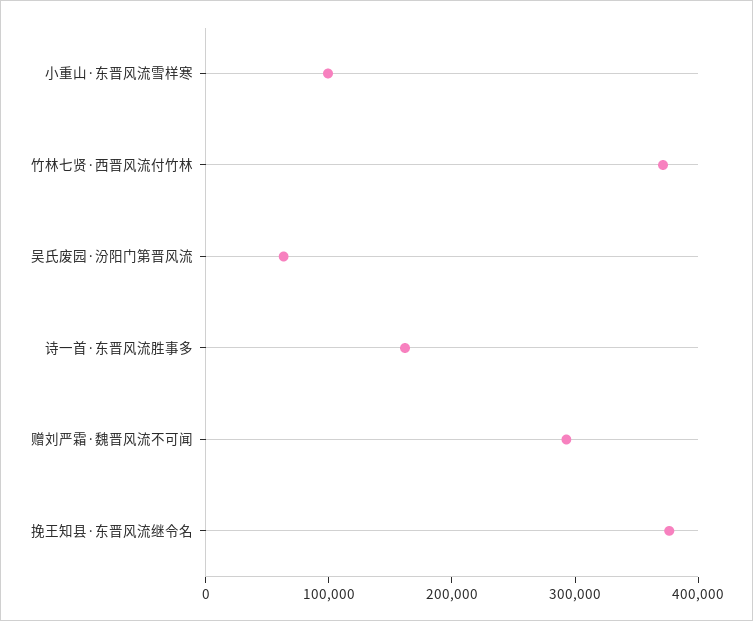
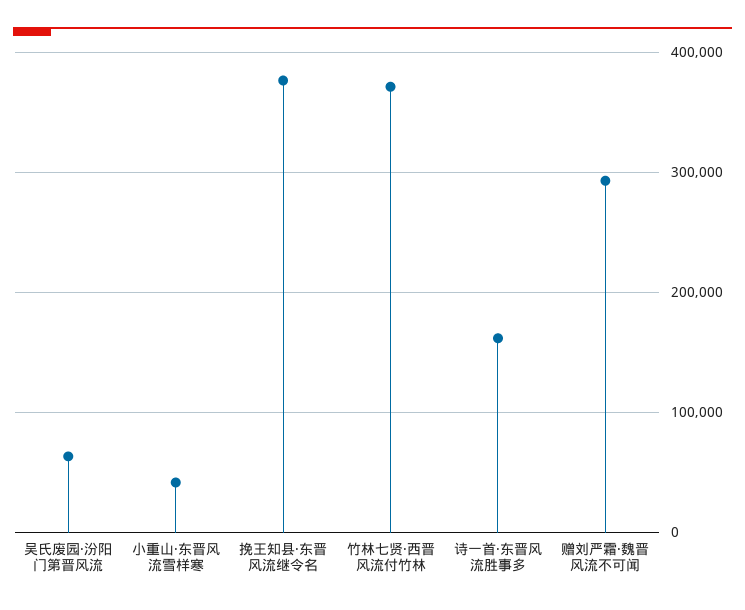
小重山·东晋风流雪样寒: 100000 -> 40000

